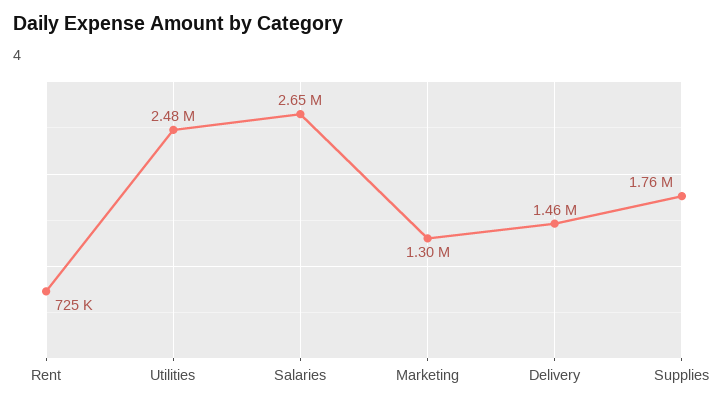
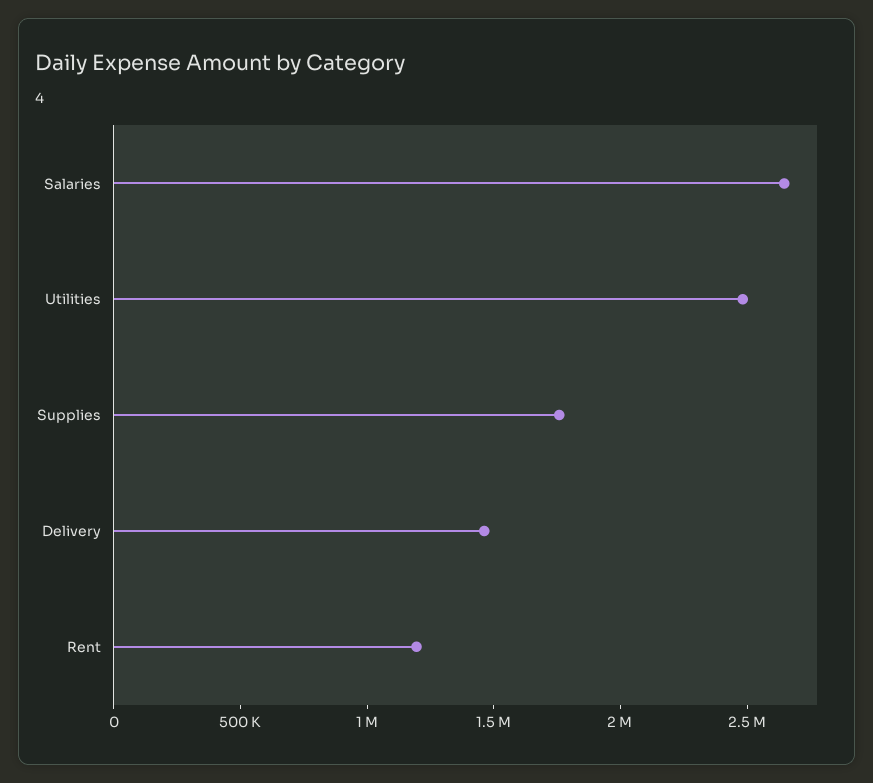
Rent: 725000 -> 1200000
Marketing: 1300000 -> none

